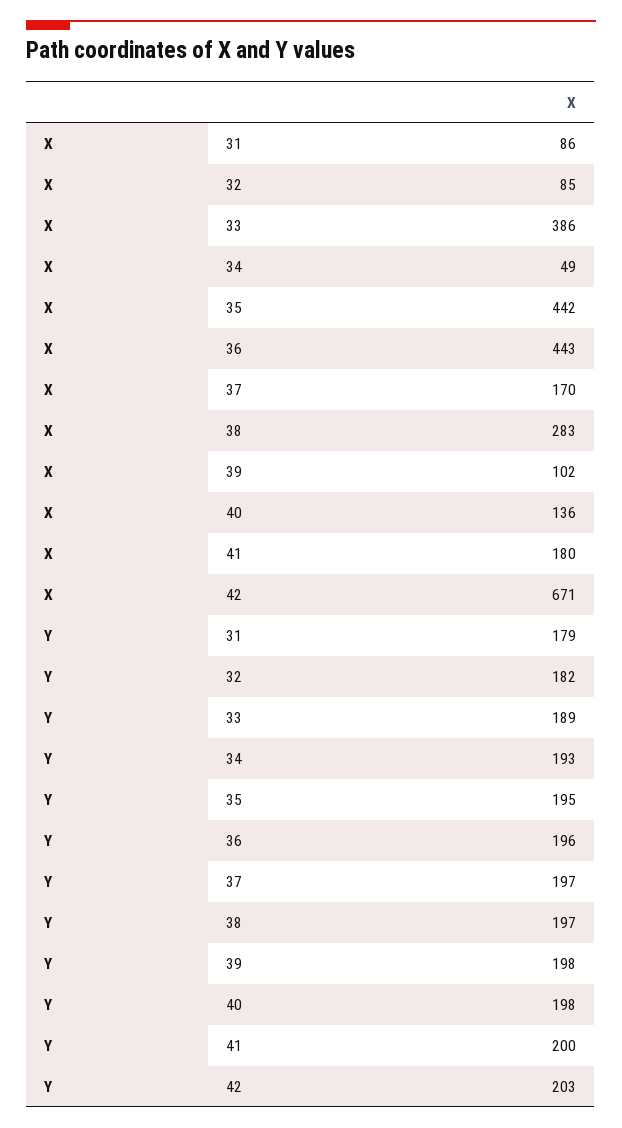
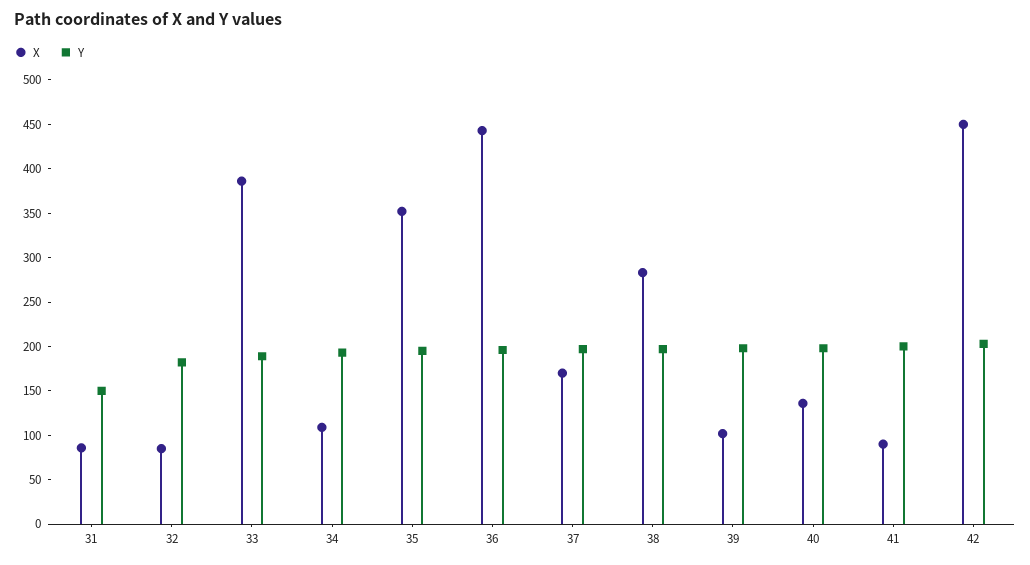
X, 34: 49 -> 110
X, 35: 442 -> 350
X, 41: 180 -> 90
X, 42: 671 -> 450
Y, 31: 179 -> 150

